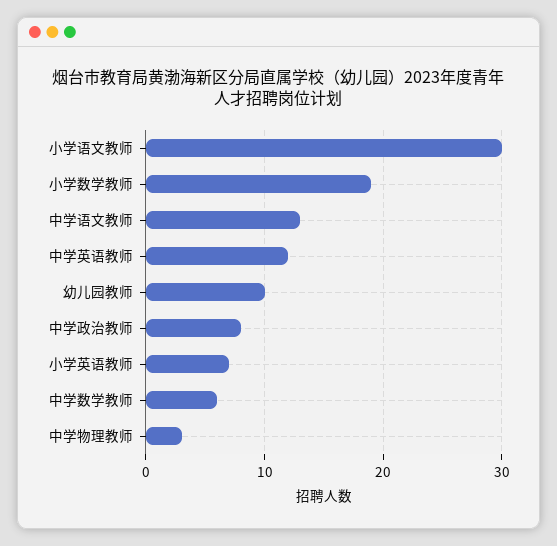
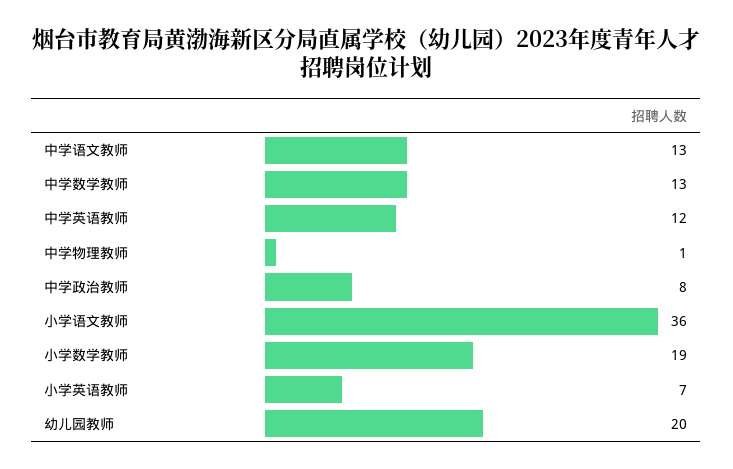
小学语文教师: 30 -> 36
幼儿园教师: 10 -> 20
中学数学教师: 6 -> 13
中学物理教师: 3 -> 1

